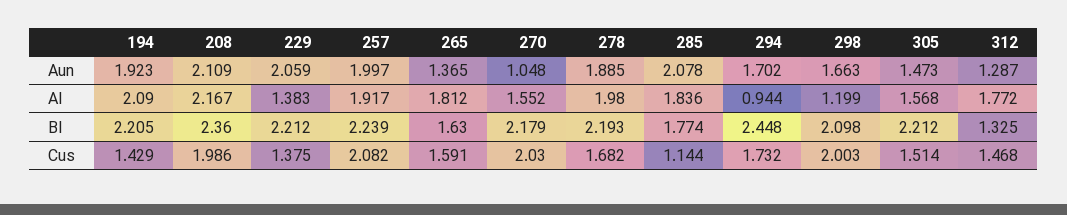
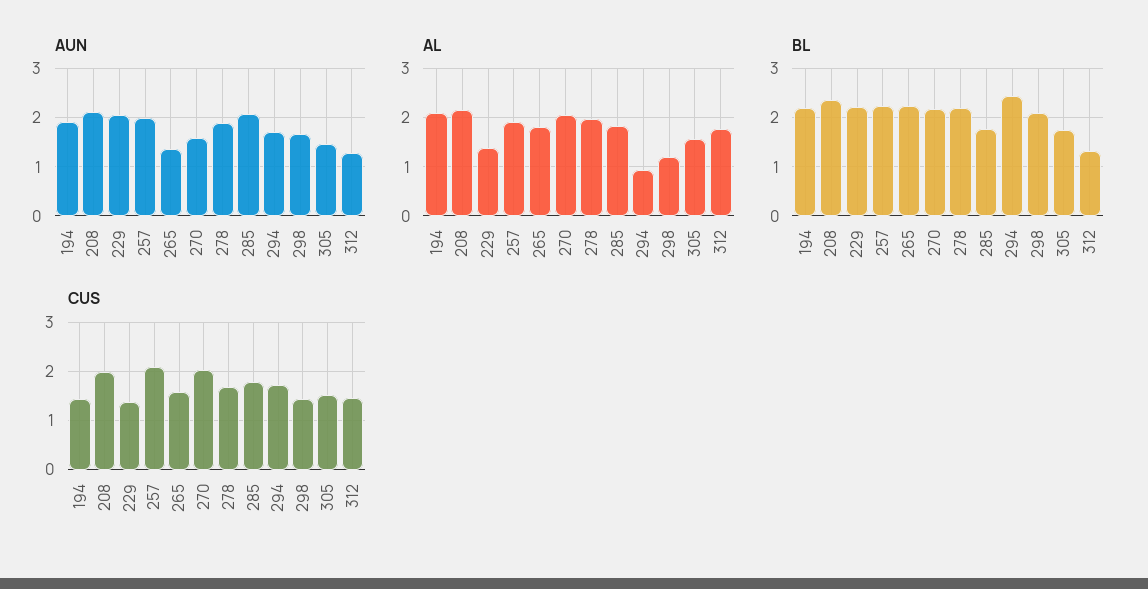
Aun, 270: 1.048 -> 1.6
Al, 270: 1.552 -> 2
Bl, 265: 1.63 -> 2.2
Bl, 305: 2.212 -> 1.8
Cus, 285: 1.144 -> 1.8
Cus, 298: 2.003 -> 1.4

